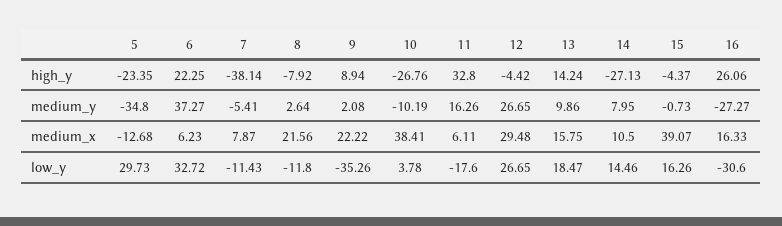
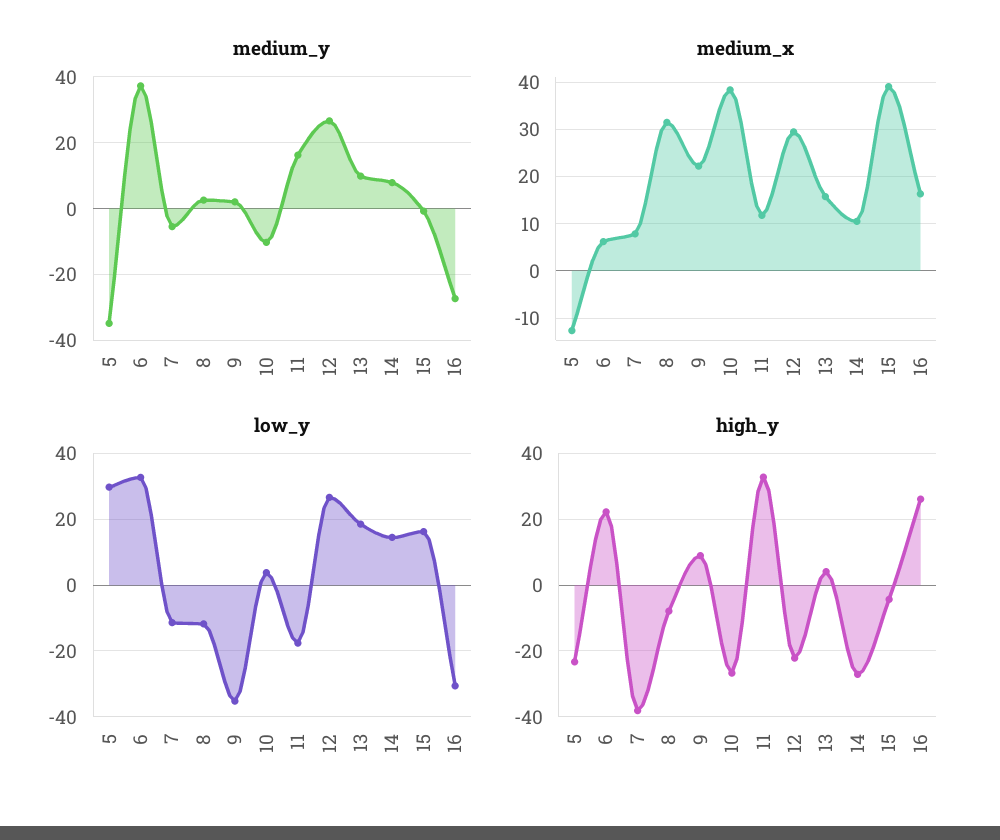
high_y, 12: -4.42 -> -22
high_y, 13: 14.24 -> 4
medium_x, 8: 21.56 -> 32
medium_x, 11: 6.11 -> 12

